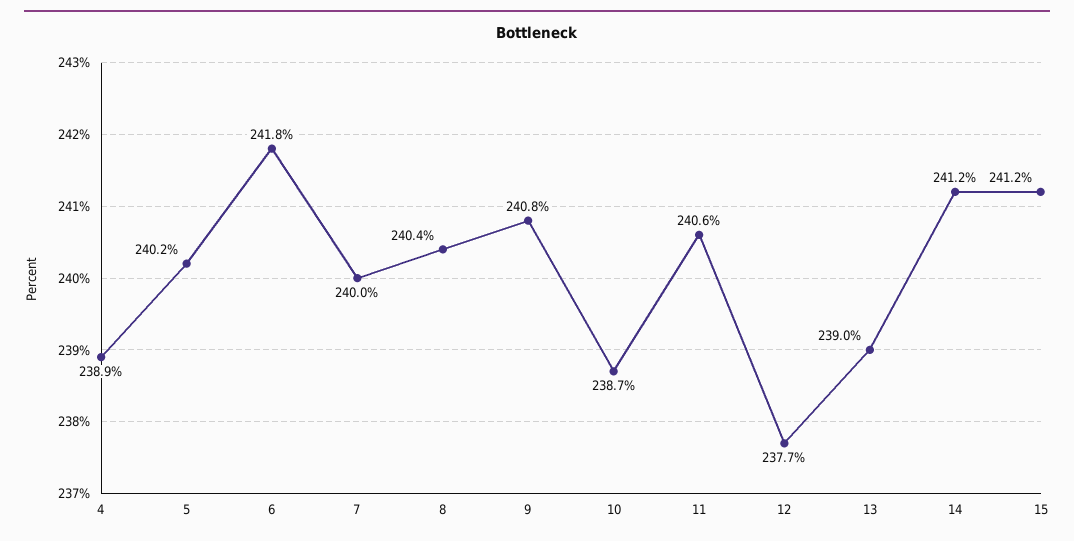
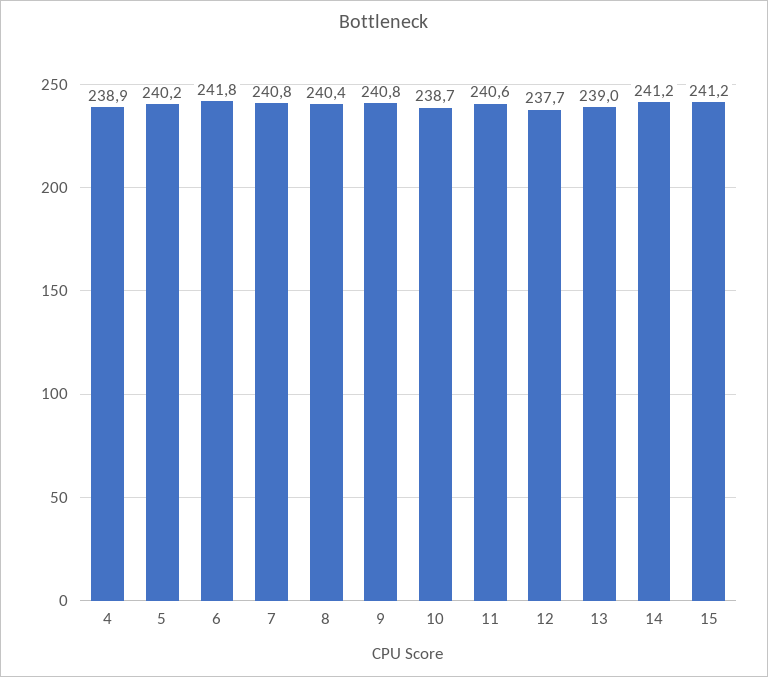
7: 240 -> 240.8

